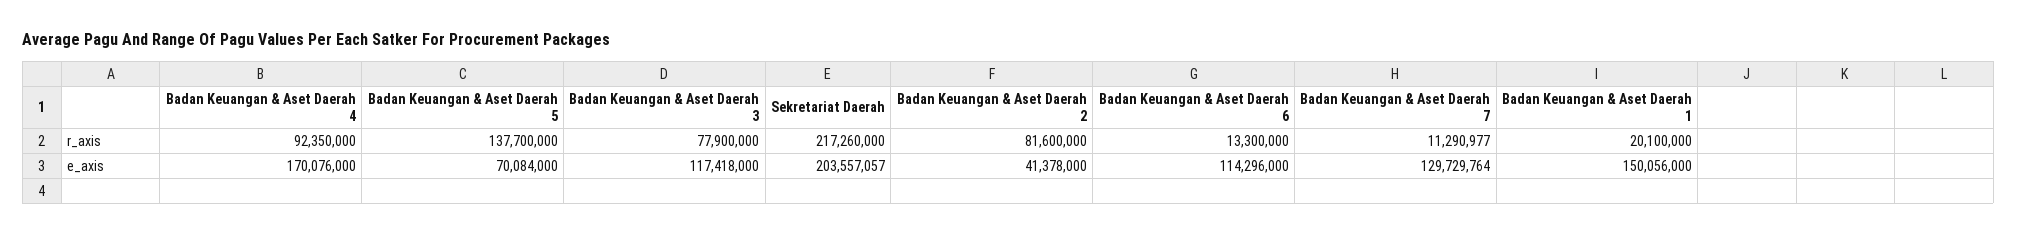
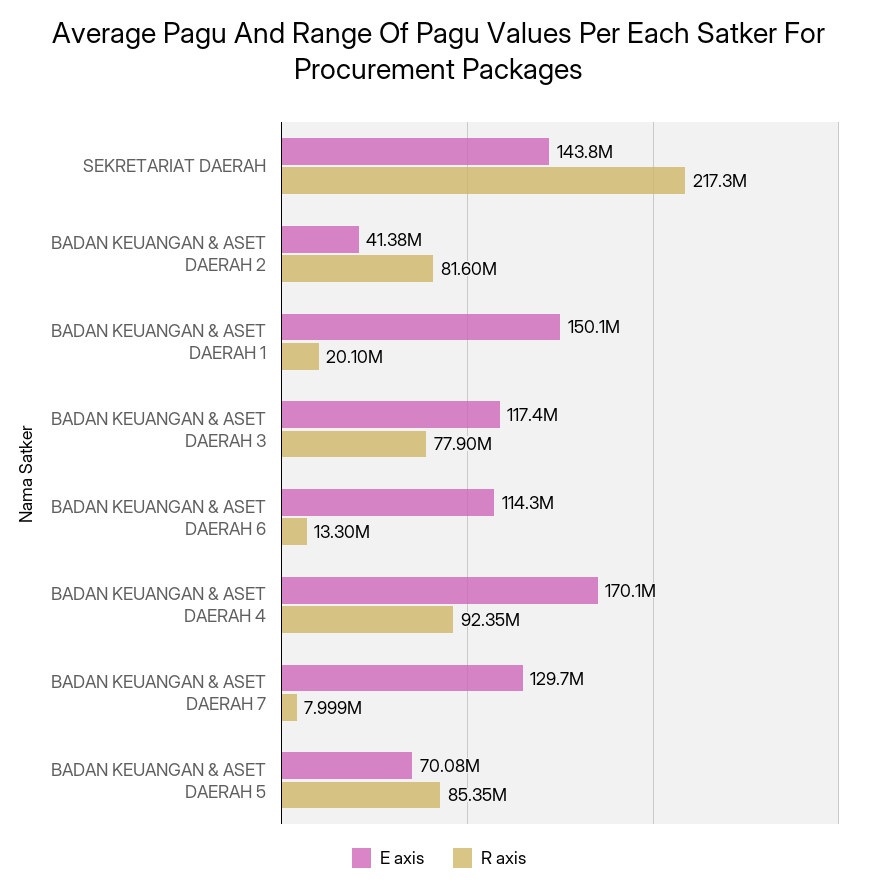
r_axis, Badan Keuangan & Aset Daerah 5: 137700000 -> 85350000
r_axis, Badan Keuangan & Aset Daerah 7: 11290977 -> 7999000
e_axis, Sekretariat Daerah: 203557057 -> 143800000

